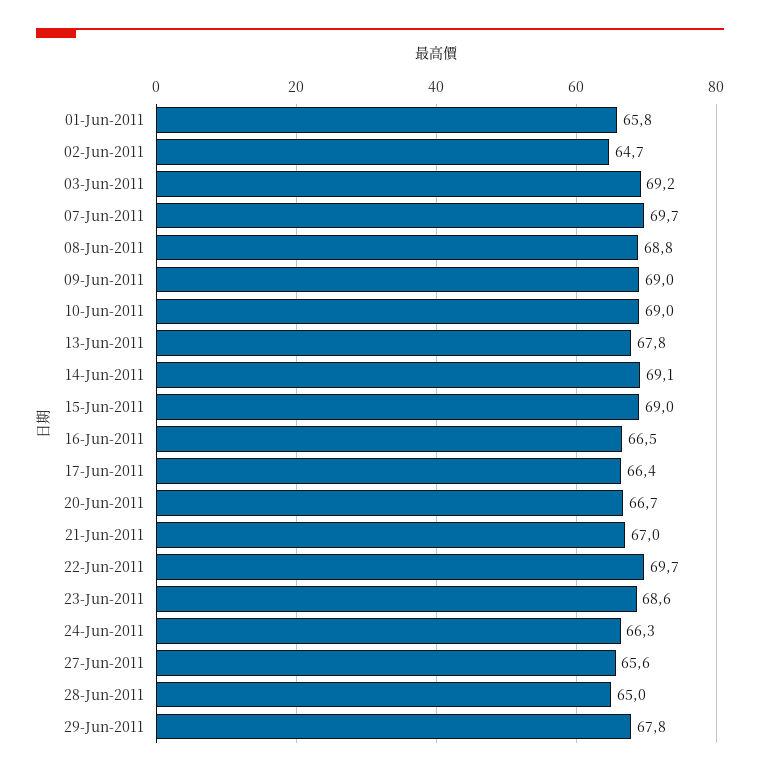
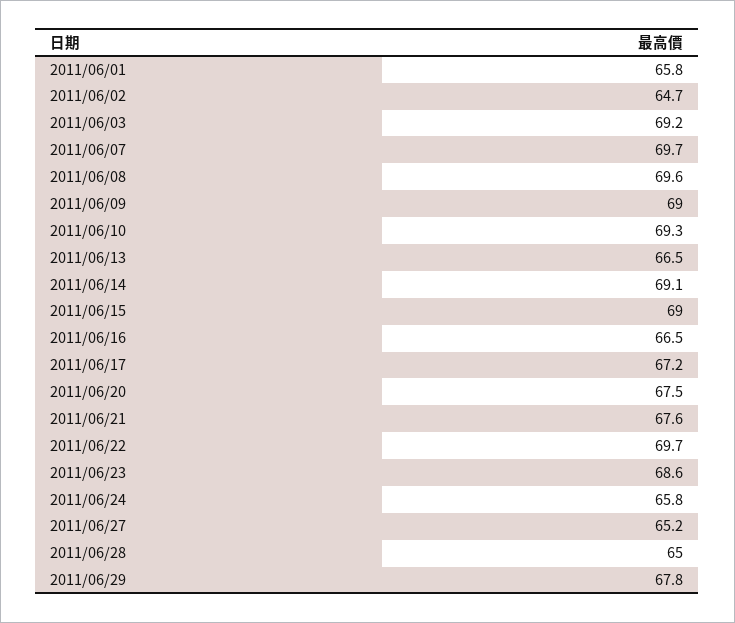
08-Jun-2011: 68.8 -> 69.6
10-Jun-2011: 69 -> 69.3
13-Jun-2011: 67.8 -> 66.5
17-Jun-2011: 66.4 -> 67.2
20-Jun-2011: 66.7 -> 67.5
21-Jun-2011: 67 -> 67.6
24-Jun-2011: 66.3 -> 65.8
27-Jun-2011: 65.6 -> 65.2

